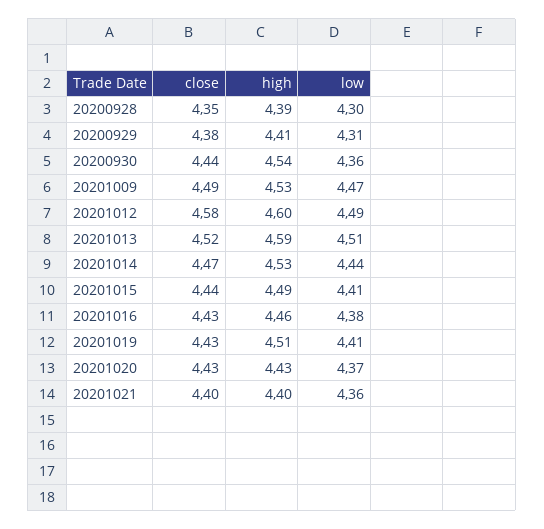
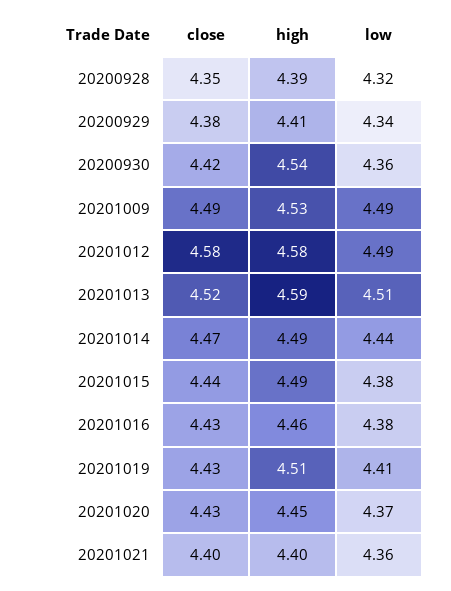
low, 20200928: 4.3 -> 4.32
low, 20200929: 4.31 -> 4.34
close, 20200930: 4.44 -> 4.42
low, 20201009: 4.47 -> 4.49
high, 20201012: 4.6 -> 4.58
high, 20201014: 4.53 -> 4.49
low, 20201015: 4.41 -> 4.38
high, 20201020: 4.43 -> 4.45

